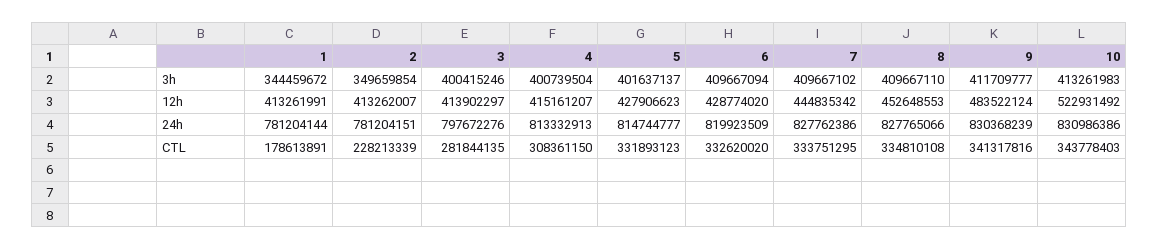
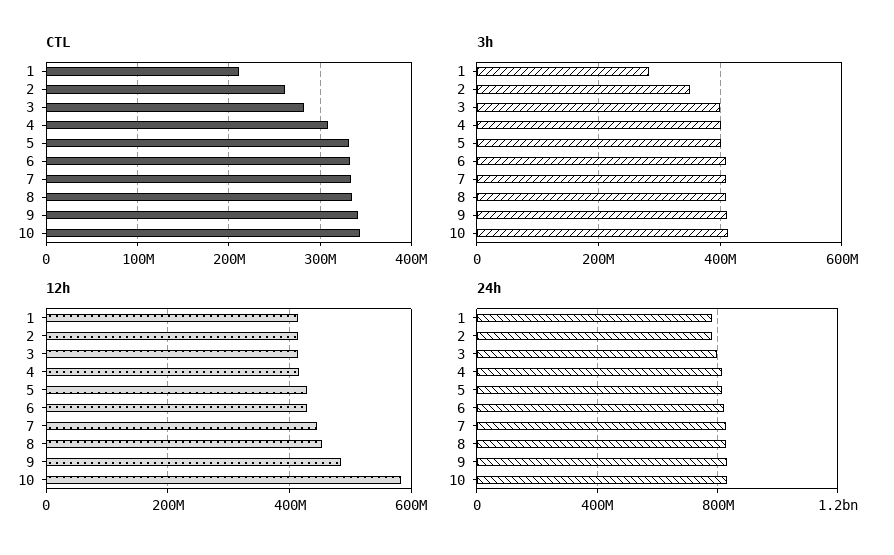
3h, 1: 344459672 -> 280000000
12h, 10: 522931492 -> 580000000
CTL, 1: 178613891 -> 210000000
CTL, 2: 228213339 -> 260000000

